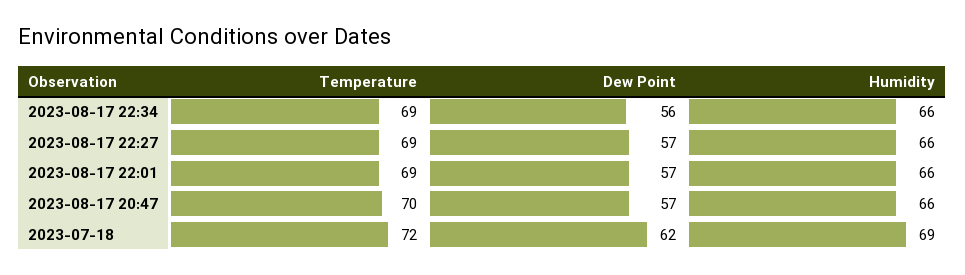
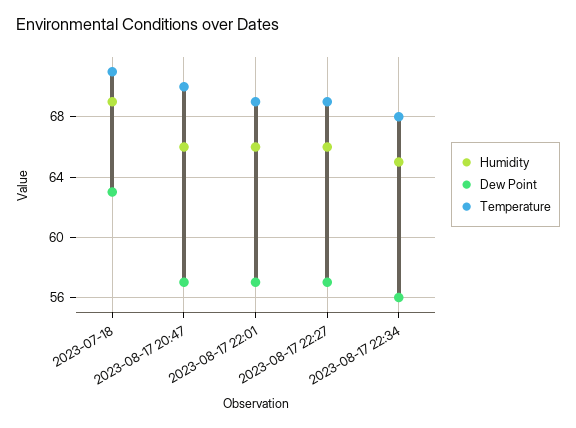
Temperature, 2023-08-17 22:34: 69 -> 68
Humidity, 2023-08-17 22:34: 66 -> 65
Temperature, 2023-07-18: 72 -> 71
Dew Point, 2023-07-18: 62 -> 63

